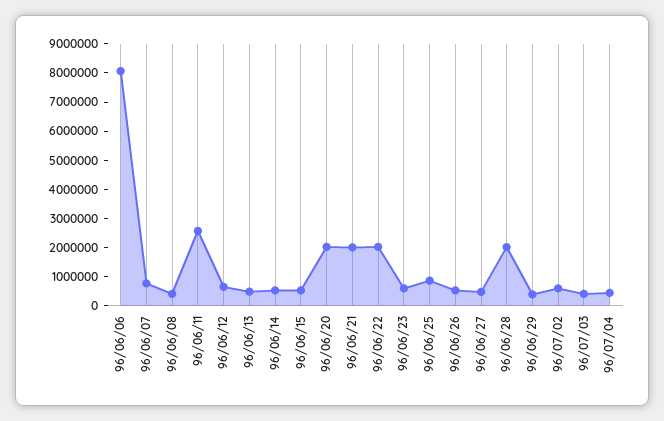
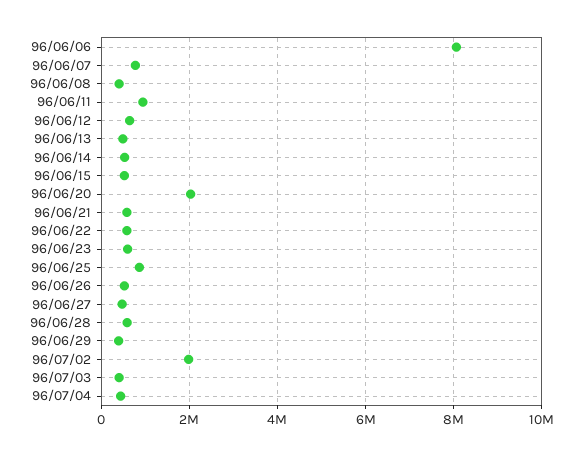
96/06/11: 2500000 -> 1000000
96/06/21: 2000000 -> 600000
96/06/22: 2000000 -> 600000
96/06/28: 2000000 -> 600000
96/07/02: 500000 -> 2000000

